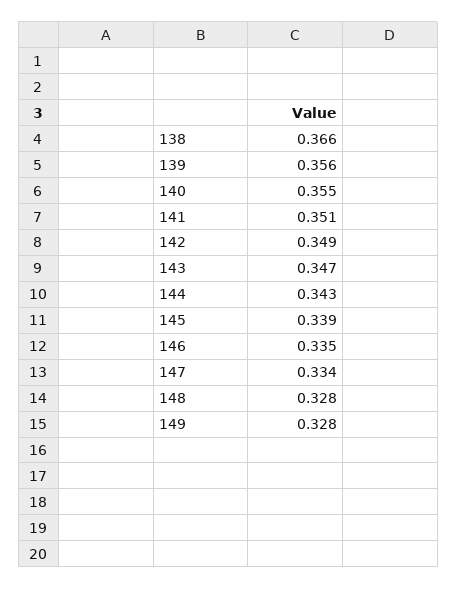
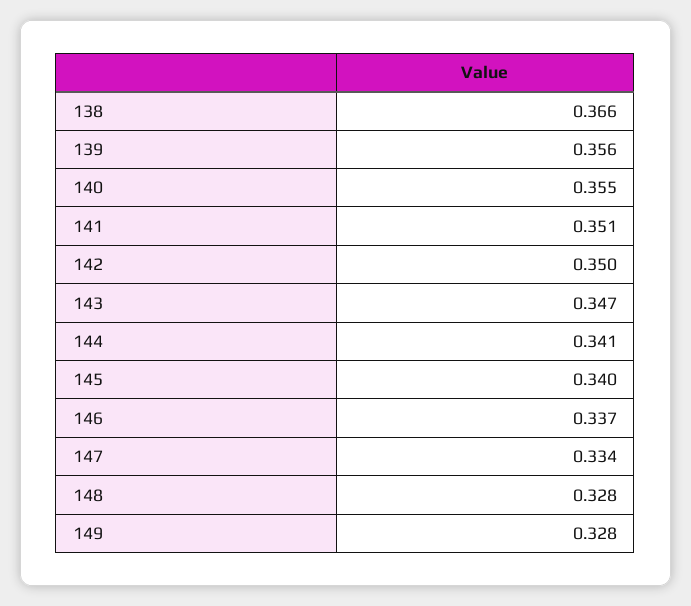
142: 0.349 -> 0.35
144: 0.343 -> 0.341
145: 0.339 -> 0.34
146: 0.335 -> 0.337

